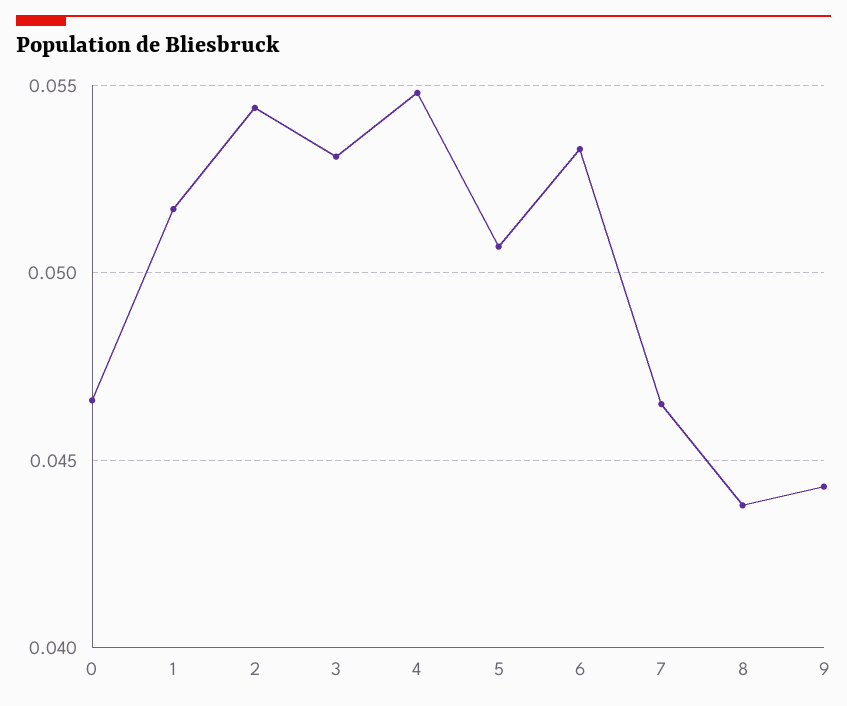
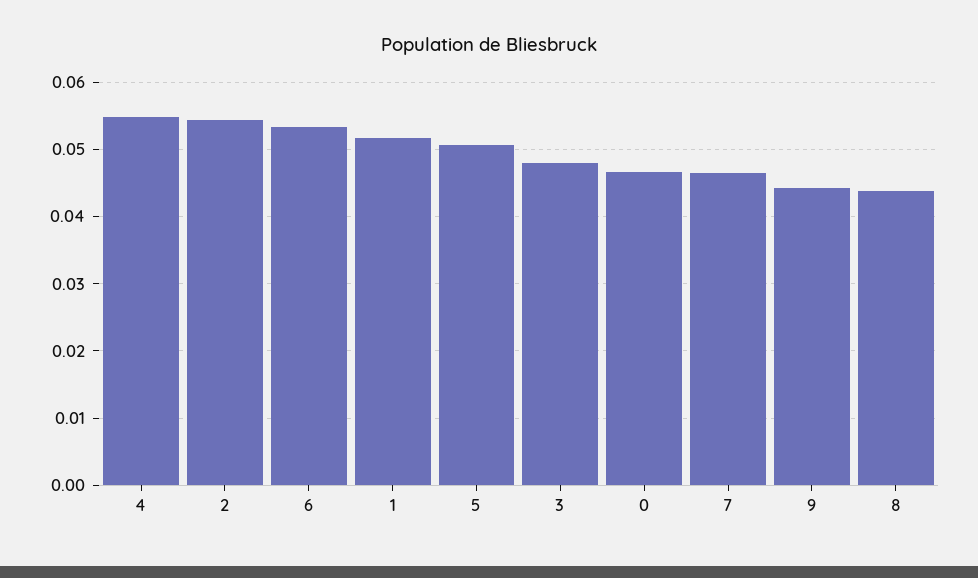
3: 0.053 -> 0.048

